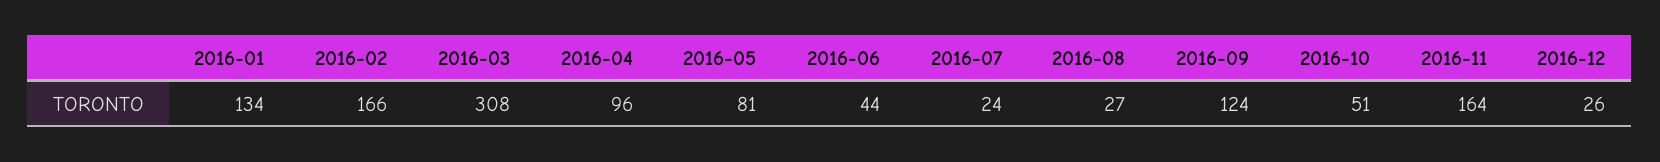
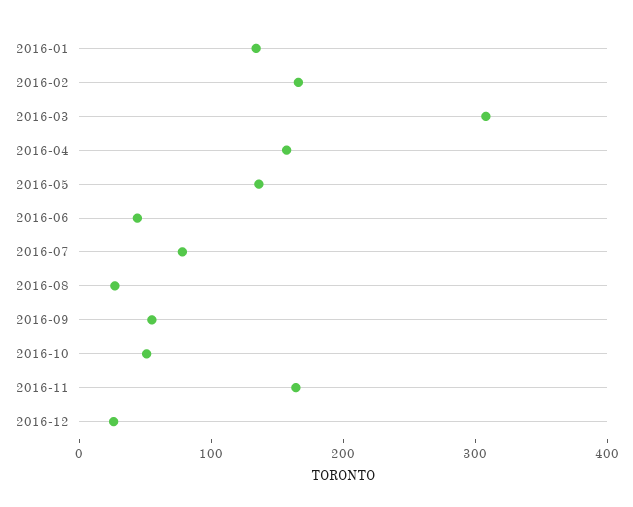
2016-04: 96 -> 160
2016-05: 81 -> 140
2016-07: 24 -> 80
2016-09: 124 -> 60

